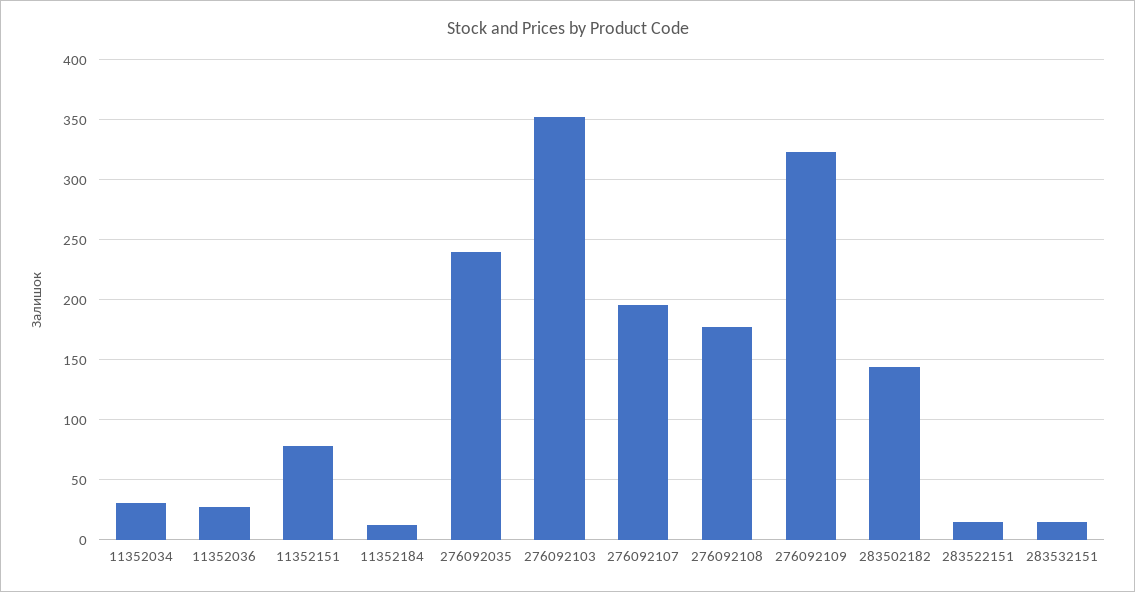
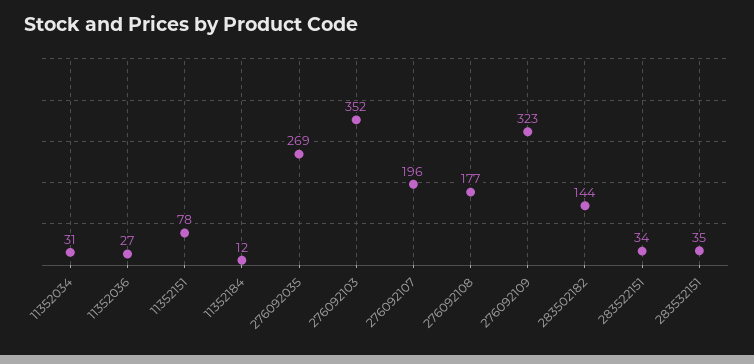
276092035: 240 -> 269
283522151: 15 -> 34
283532151: 15 -> 35

